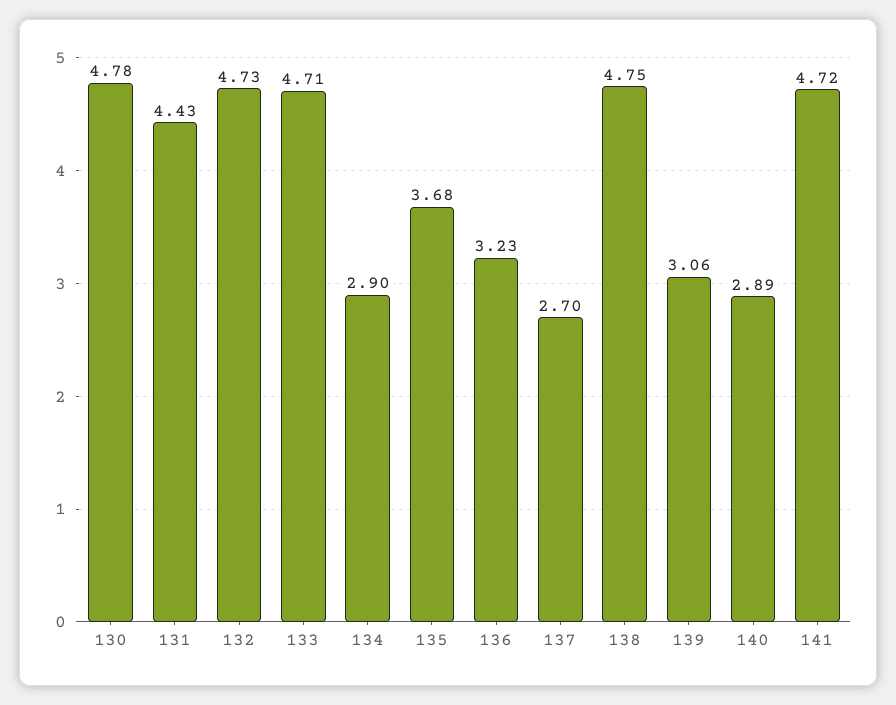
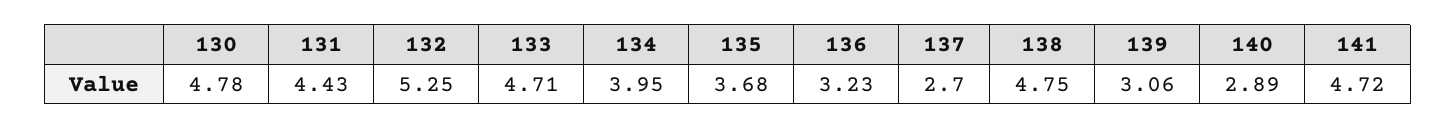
132: 4.73 -> 5.25
134: 2.9 -> 3.95

